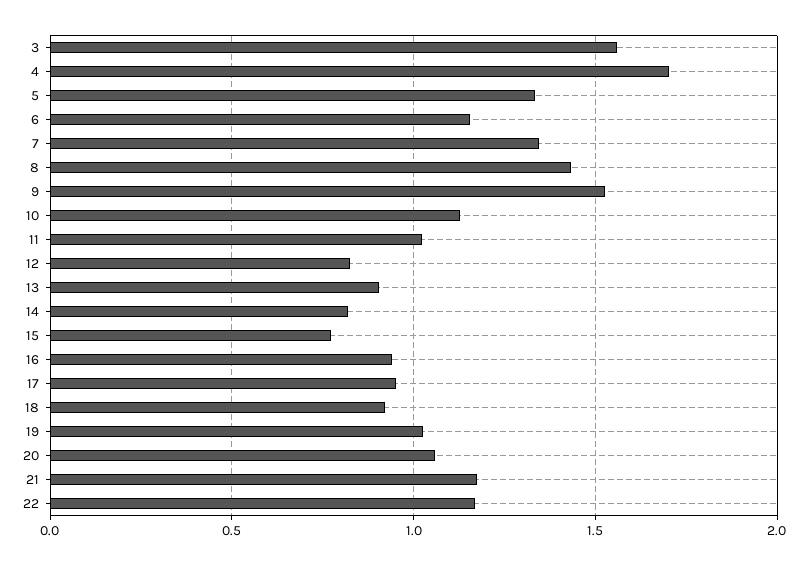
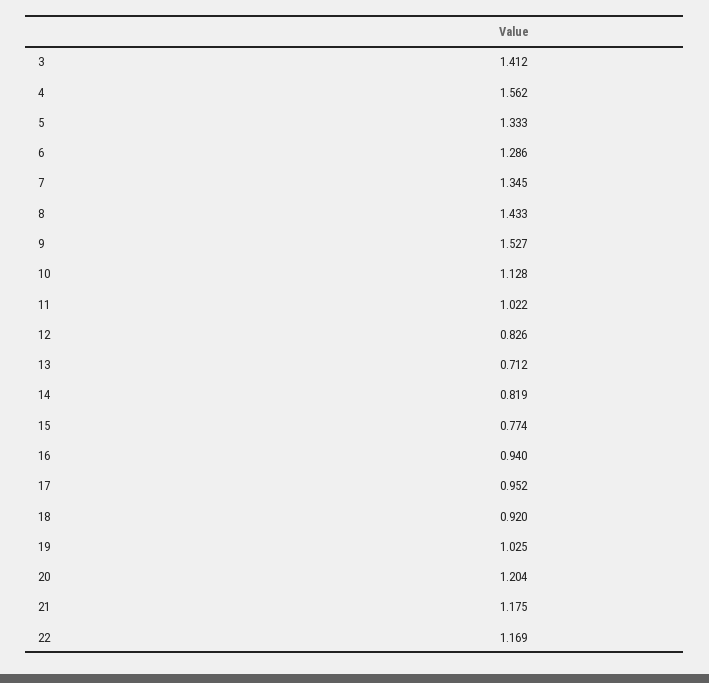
3: 1.55 -> 1.412
4: 1.7 -> 1.562
6: 1.15 -> 1.286
13: 0.9 -> 0.712
20: 1.05 -> 1.204

